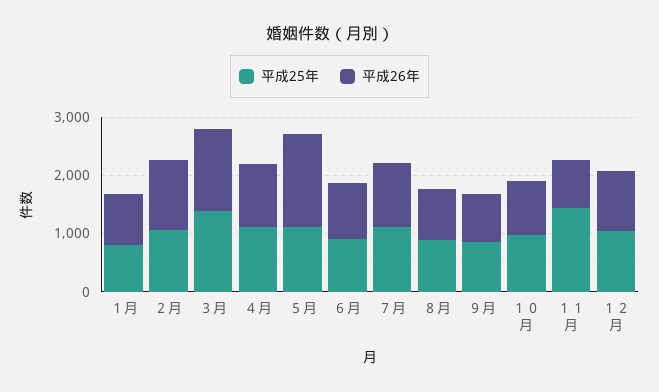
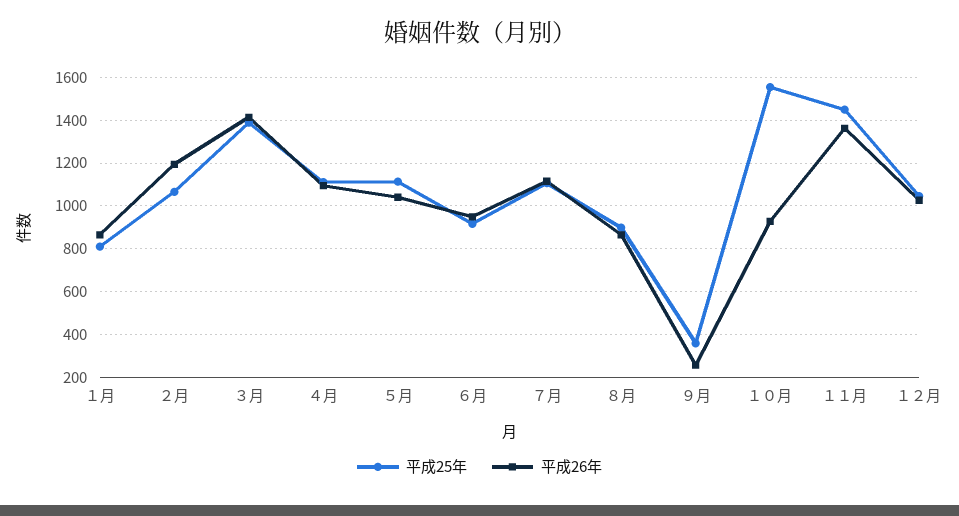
平成26年, ５月: 1600 -> 1050
平成25年, ９月: 800 -> 350
平成26年, ９月: 800 -> 250
平成25年, １０月: 1000 -> 1550
平成26年, １１月: 800 -> 1350

